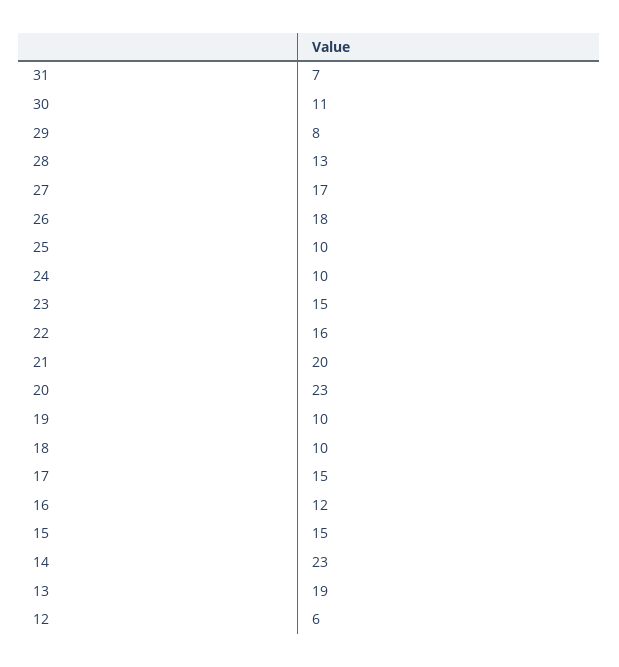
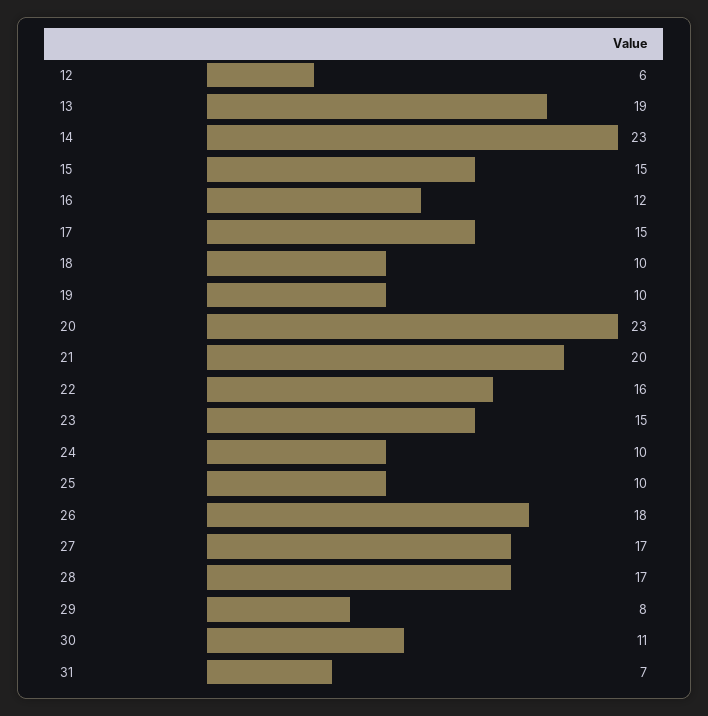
28: 13 -> 17

